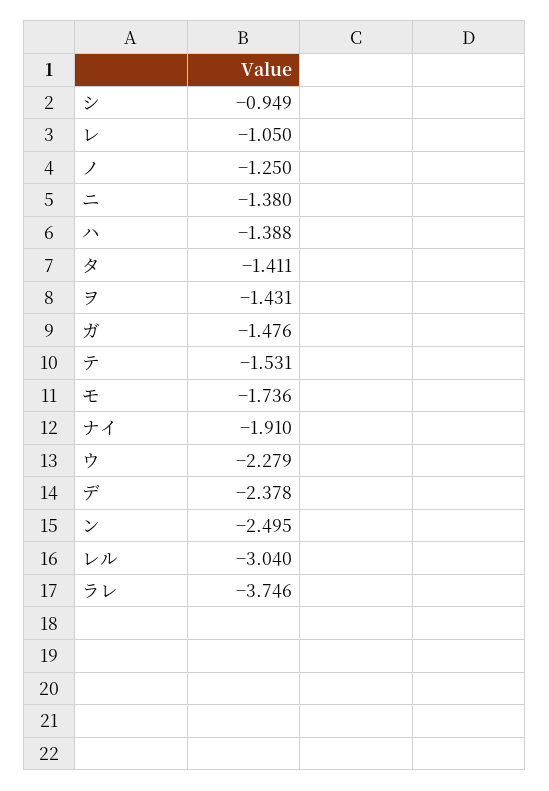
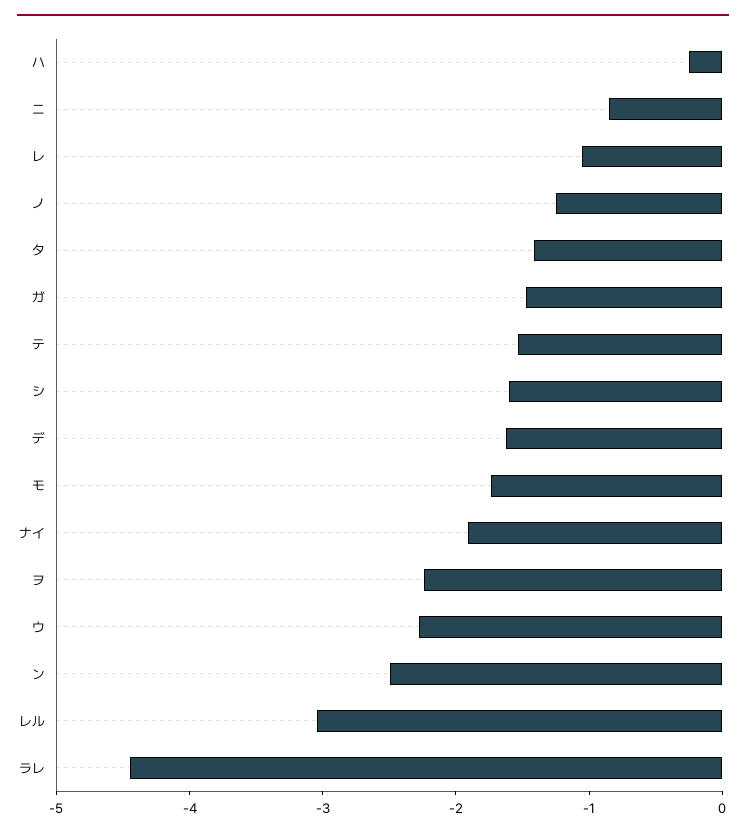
シ: -0.949 -> -1.6
ニ: -1.38 -> -0.8
ハ: -1.388 -> -0.2
ヲ: -1.431 -> -2.2
デ: -2.378 -> -1.6
ラレ: -3.746 -> -4.4

